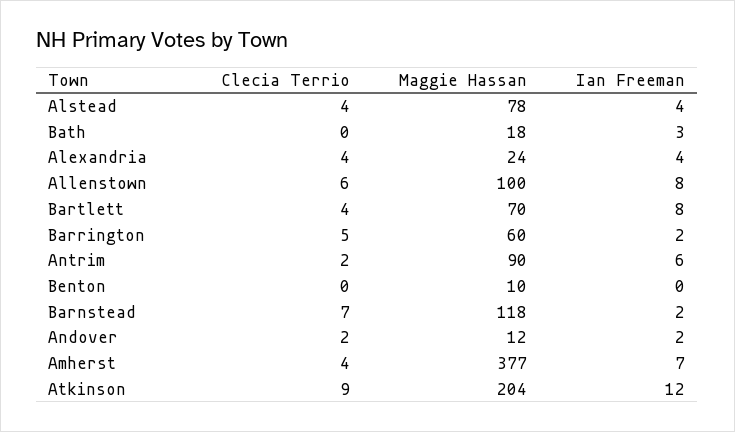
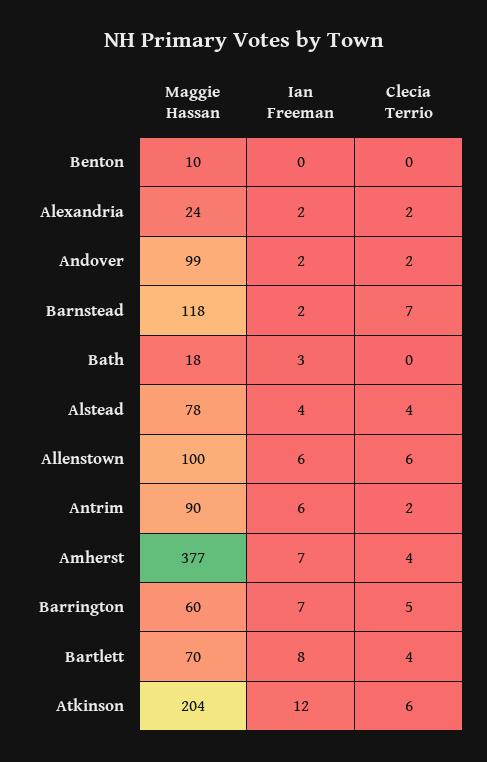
Clecia Terrio, Alexandria: 4 -> 2
Ian Freeman, Alexandria: 4 -> 2
Ian Freeman, Allenstown: 8 -> 6
Ian Freeman, Barrington: 2 -> 7
Maggie Hassan, Andover: 12 -> 99
Clecia Terrio, Atkinson: 9 -> 6

